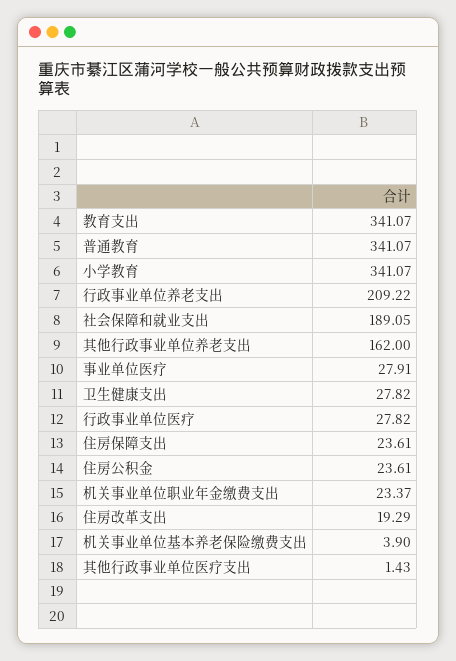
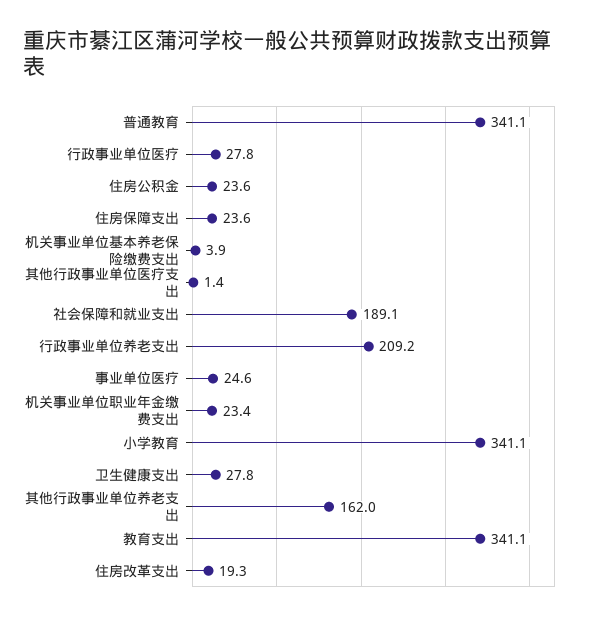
事业单位医疗: 27.91 -> 24.6

